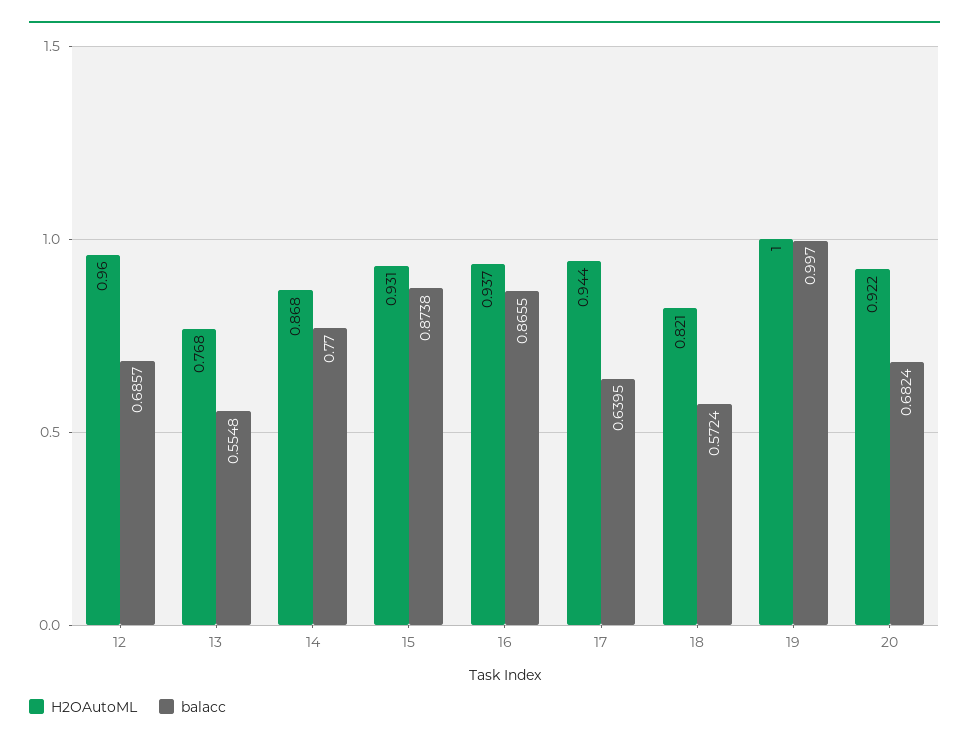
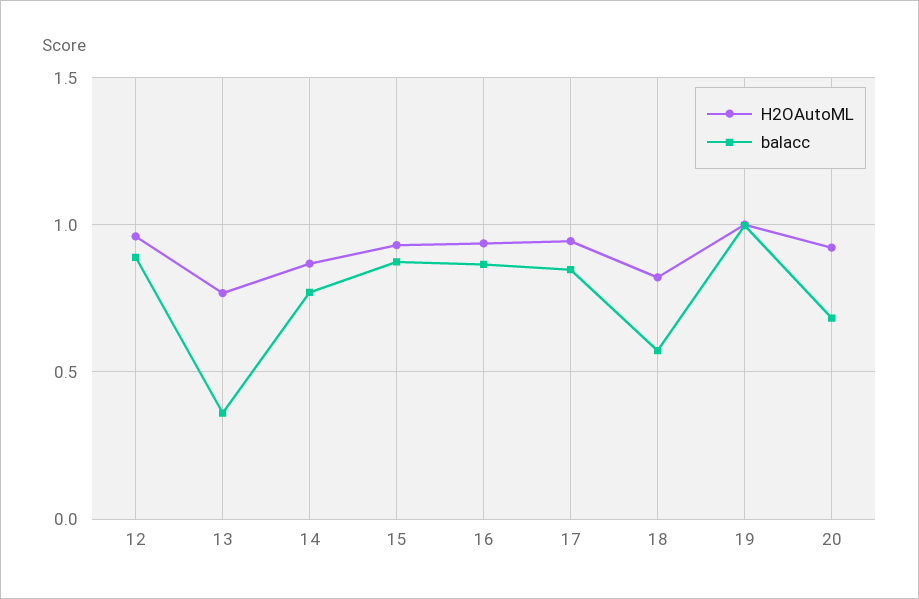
balacc, 12: 0.6857 -> 0.9
balacc, 13: 0.5548 -> 0.35
balacc, 17: 0.6395 -> 0.85

